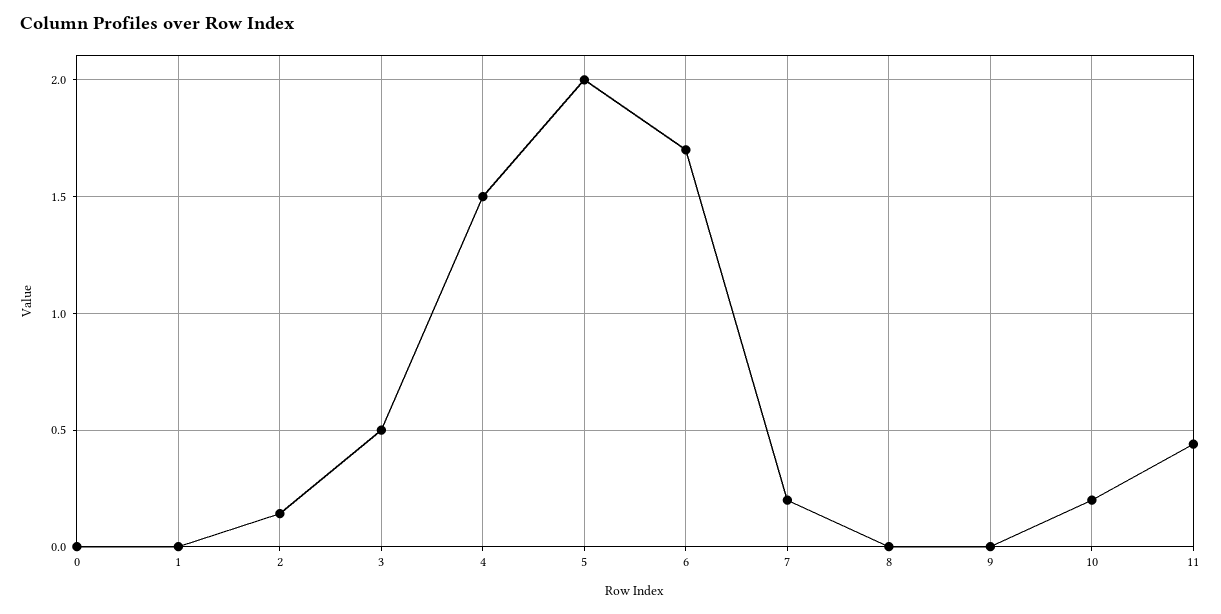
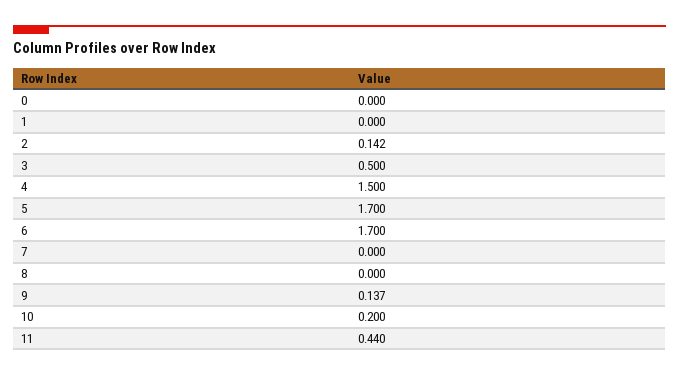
5: 2 -> 1.7
7: 0.2 -> 0
9: 0 -> 0.137

